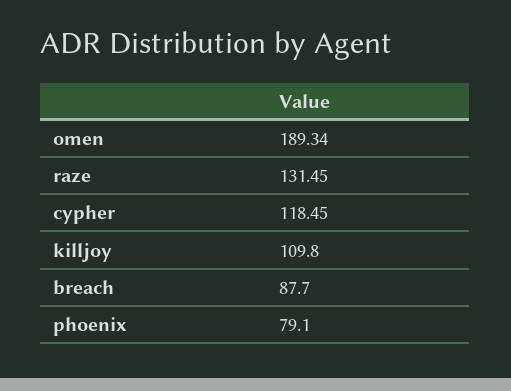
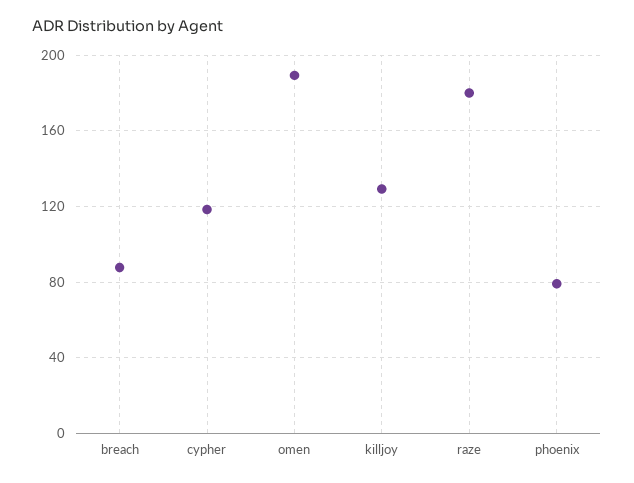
raze: 131.45 -> 180
killjoy: 109.8 -> 130

